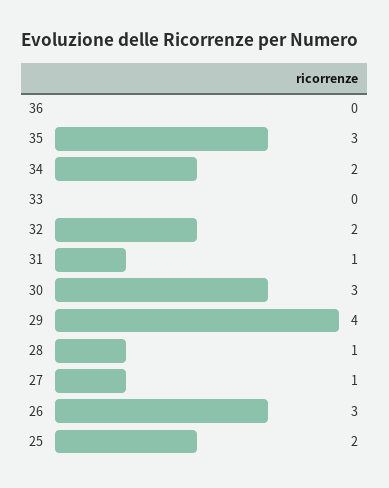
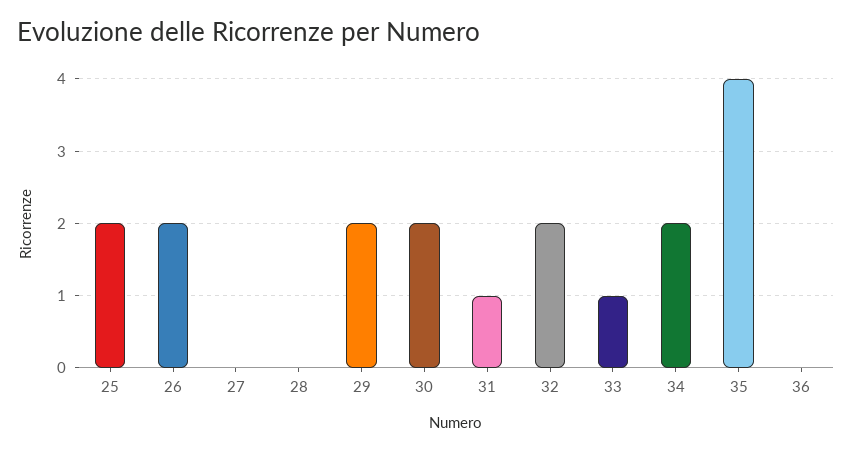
35: 3 -> 4
33: 0 -> 1
30: 3 -> 2
29: 4 -> 2
28: 1 -> 0
27: 1 -> 0
26: 3 -> 2

